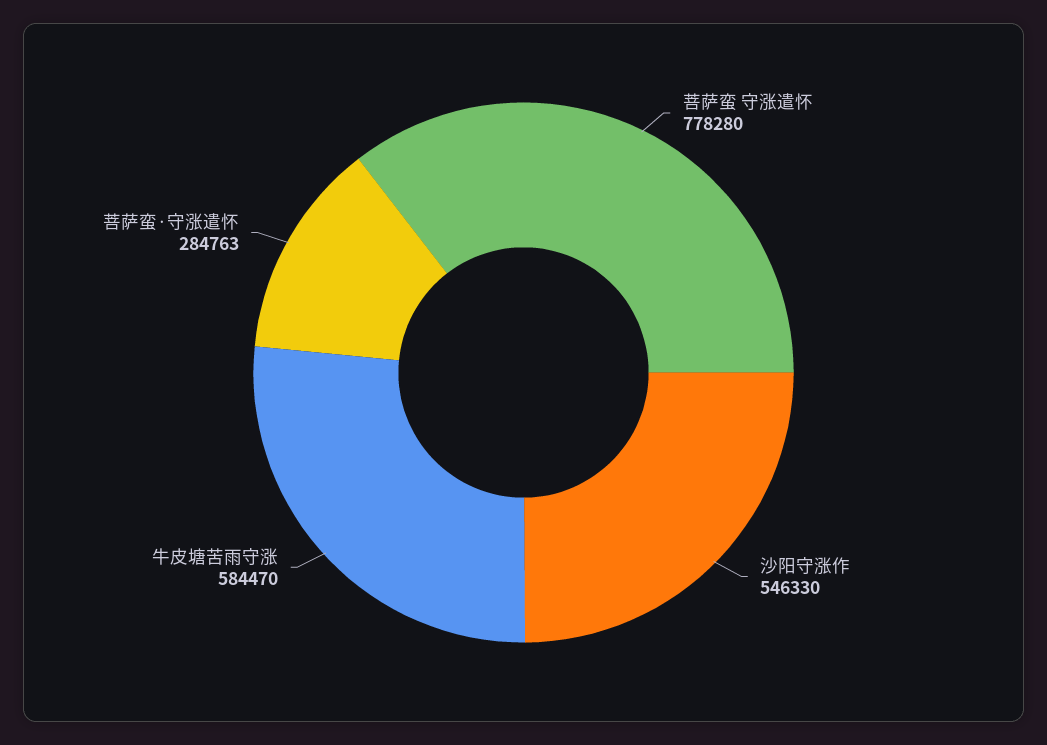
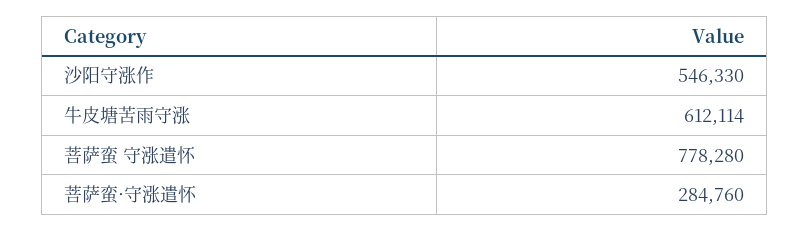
牛皮塘苦雨守涨: 584470 -> 612114
菩萨蛮·守涨遣怀: 284763 -> 284760

